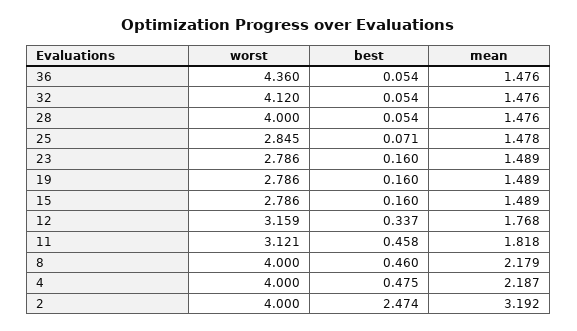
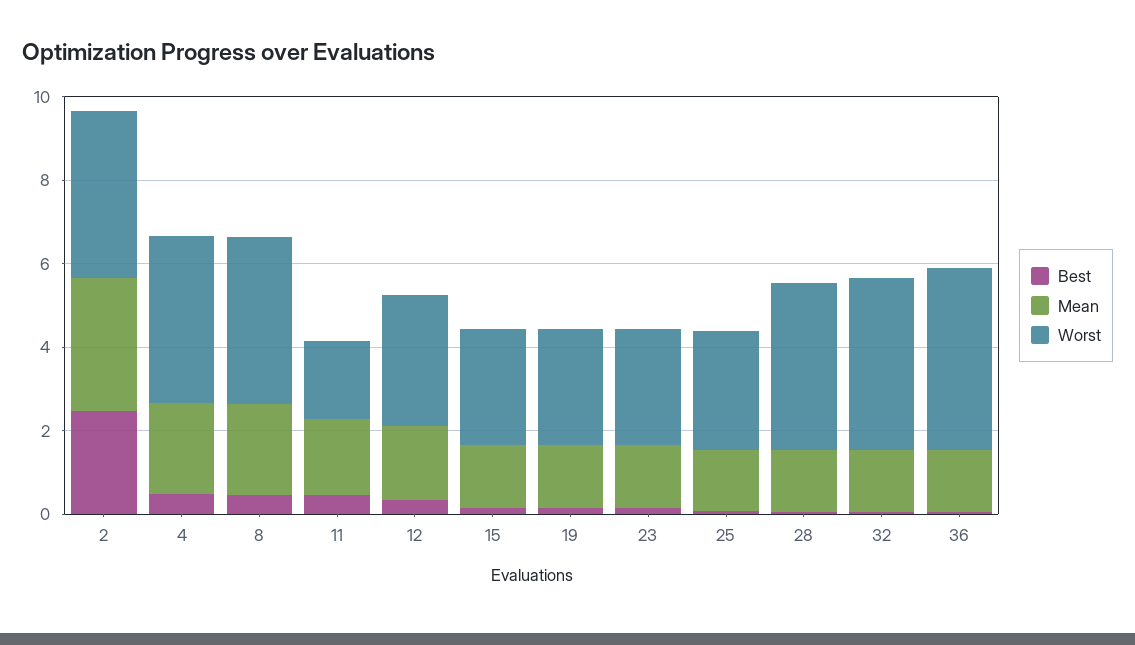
worst, 11: 3.121 -> 2

